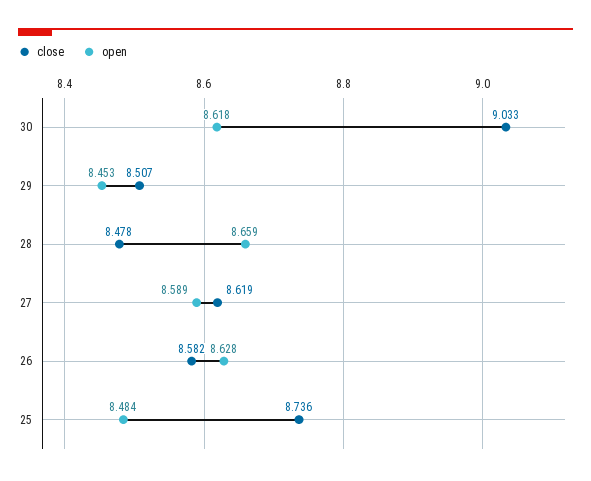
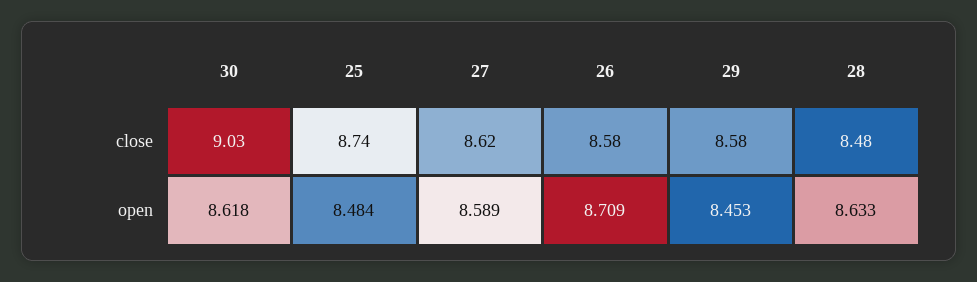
close, 29: 8.507 -> 8.58
open, 28: 8.659 -> 8.633
open, 26: 8.628 -> 8.709

